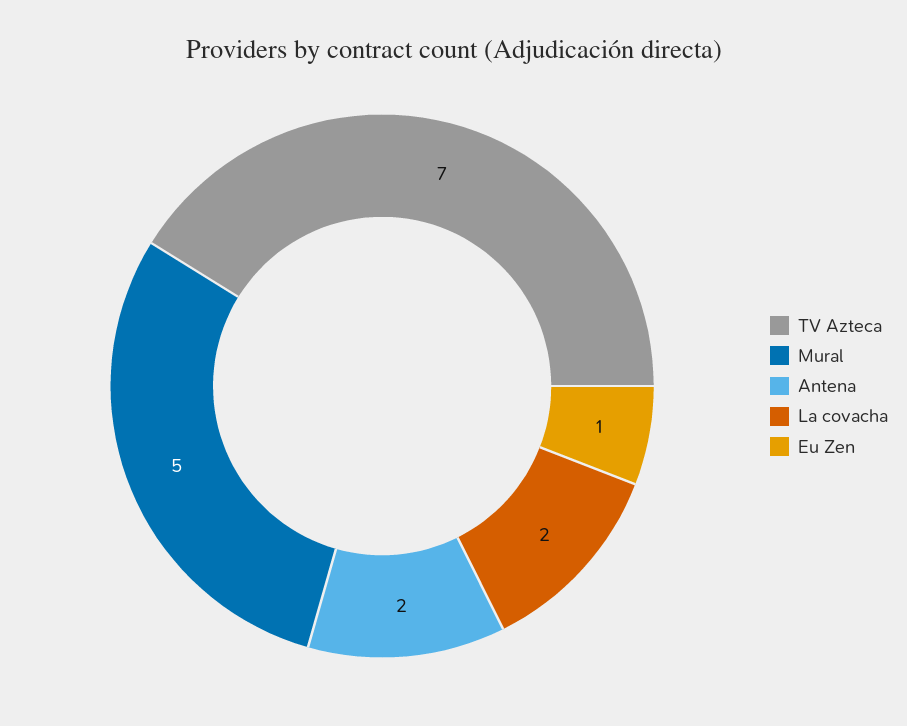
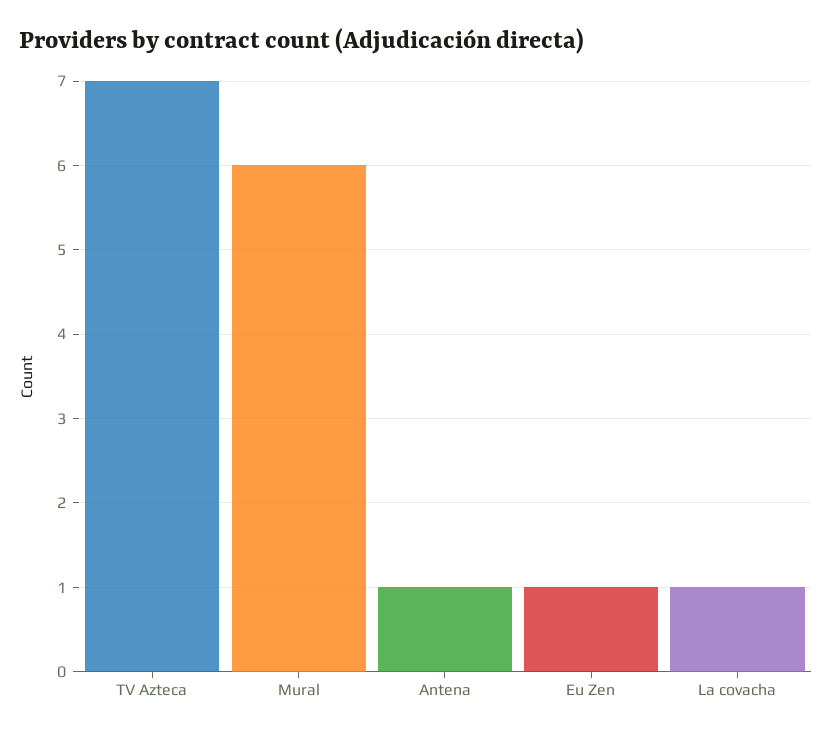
Mural: 5 -> 6
Antena: 2 -> 1
La covacha: 2 -> 1

